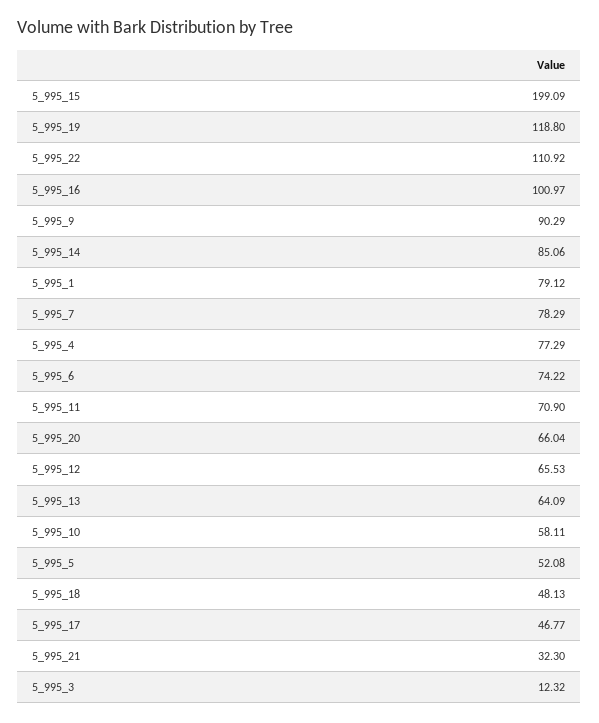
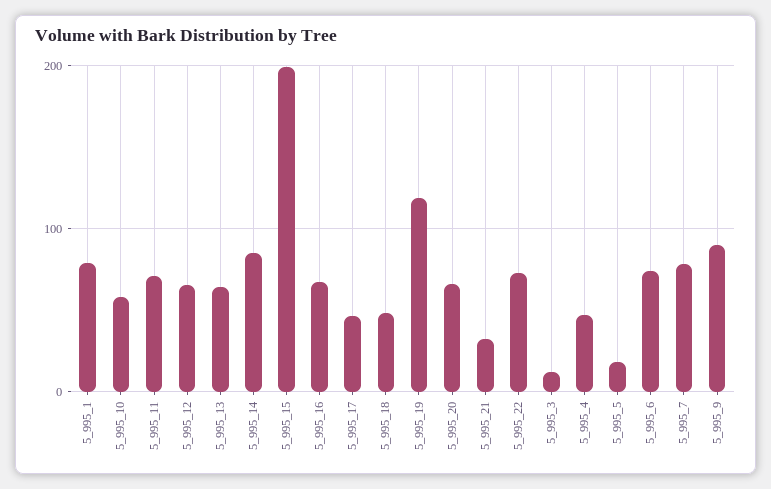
5_995_22: 110.92 -> 70
5_995_16: 100.97 -> 70
5_995_4: 77.29 -> 50
5_995_5: 52.08 -> 20

